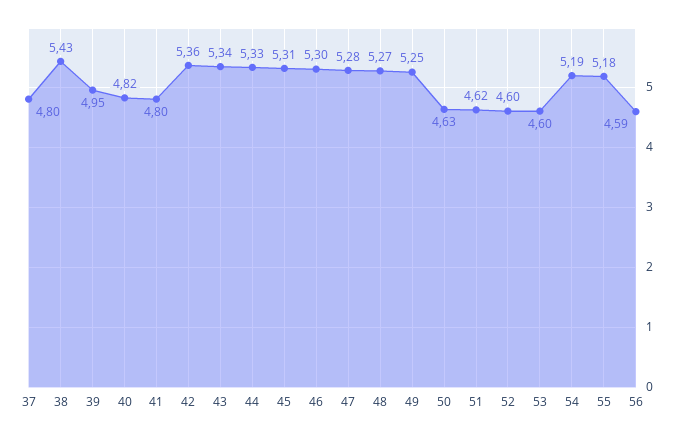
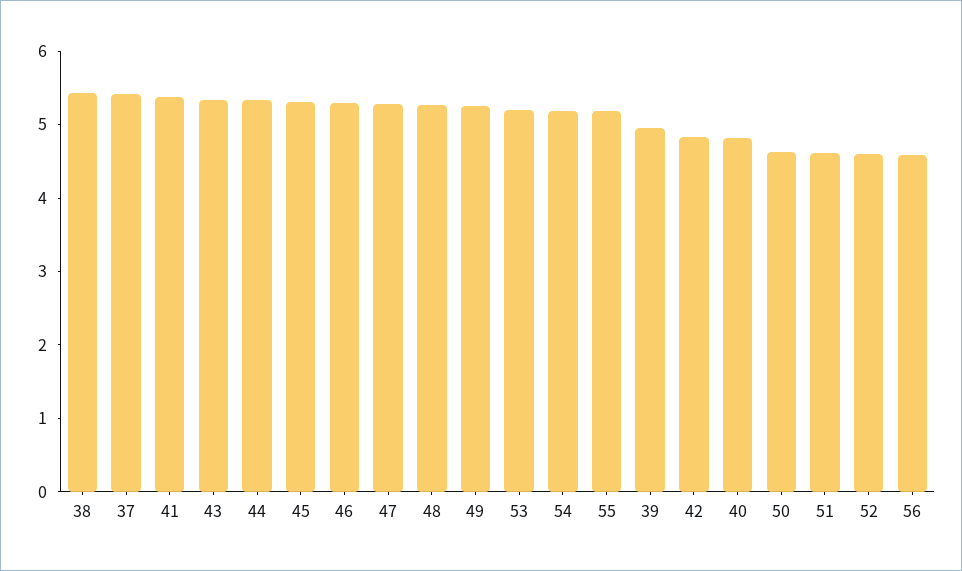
37: 4.8 -> 5.4
41: 4.8 -> 5.4
42: 5.36 -> 4.8
53: 4.6 -> 5.2

